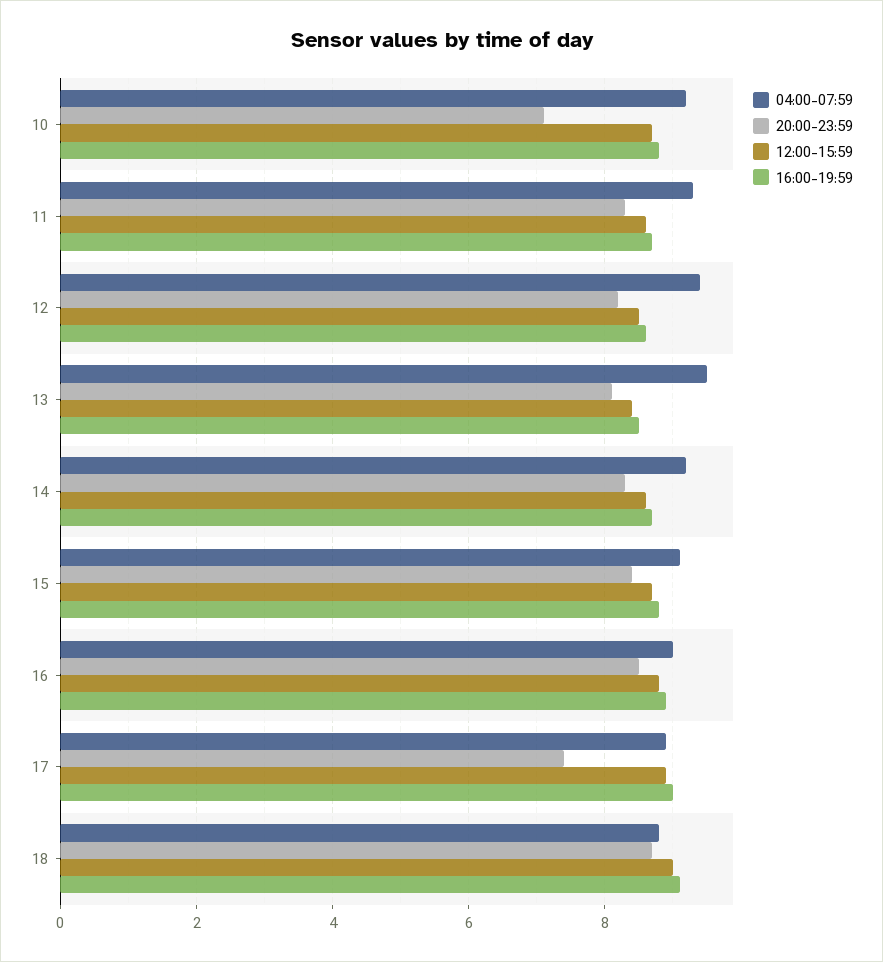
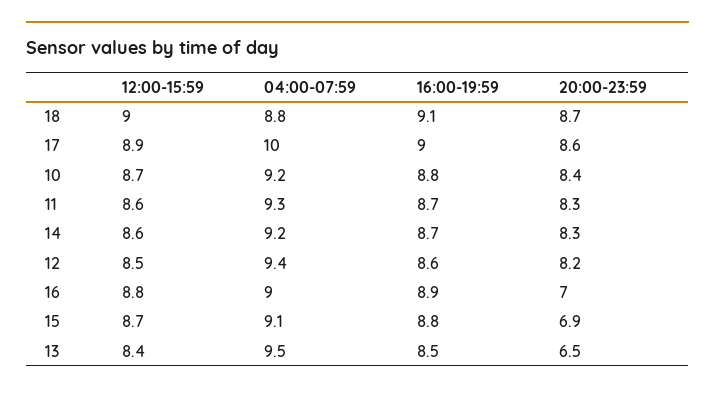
20:00-23:59, 10: 7 -> 8.4
20:00-23:59, 13: 8 -> 6.5
20:00-23:59, 15: 8.5 -> 6.9
20:00-23:59, 16: 8.5 -> 7
04:00-07:59, 17: 9 -> 10
20:00-23:59, 17: 7.5 -> 8.6

